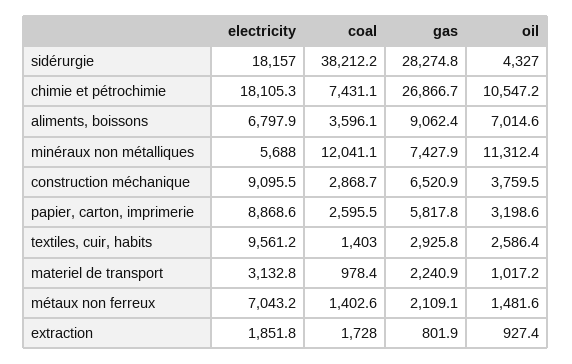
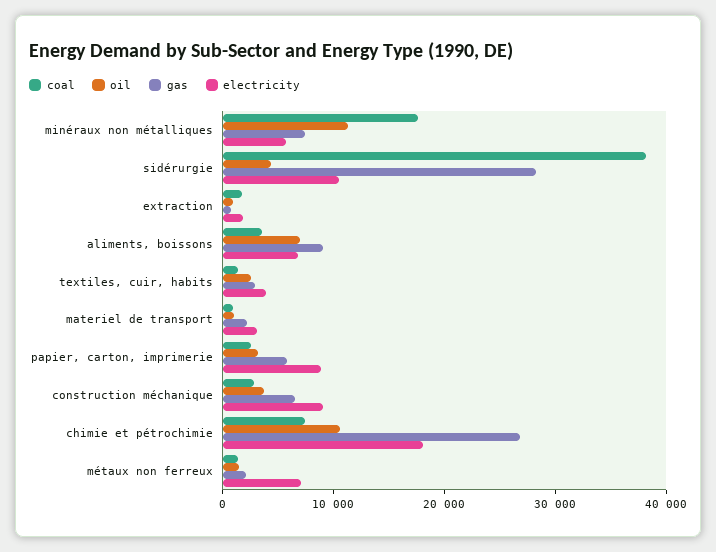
electricity, sidérurgie: 18157 -> 10000
coal, minéraux non métalliques: 12041.1 -> 18000
electricity, textiles, cuir, habits: 9561.2 -> 4000

